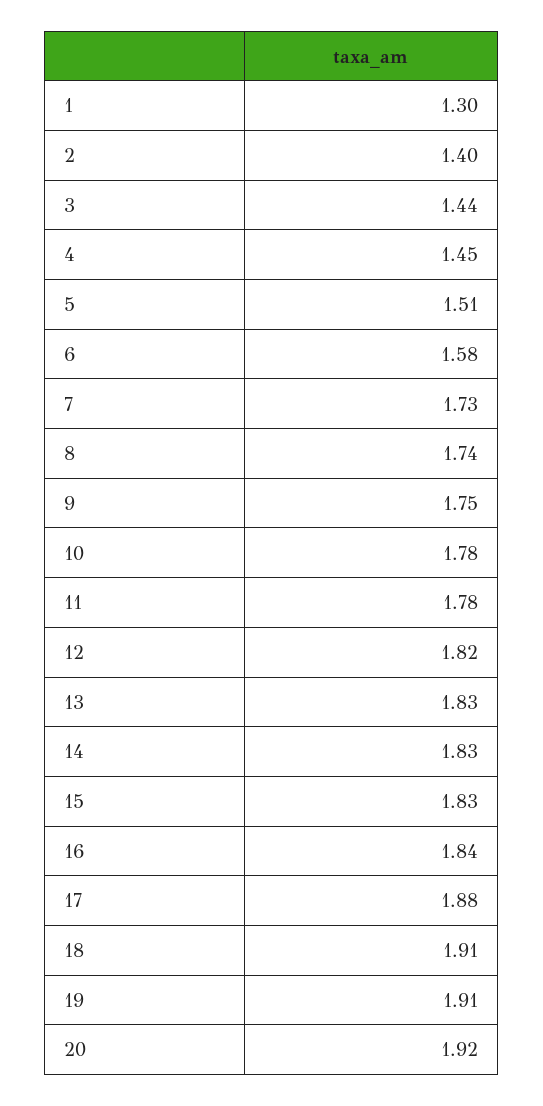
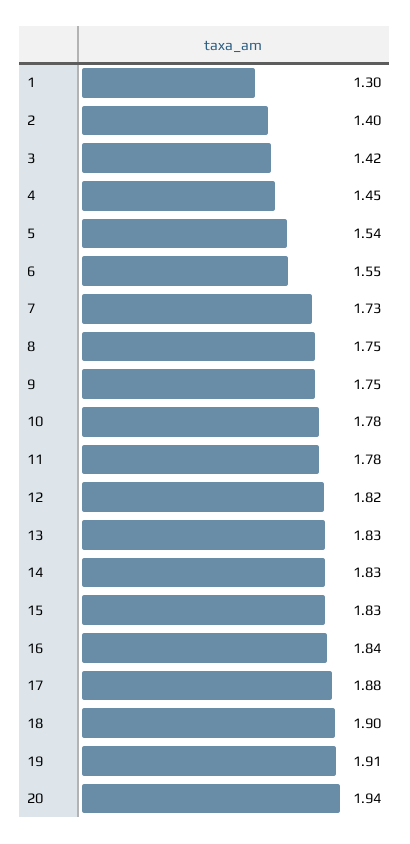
3: 1.44 -> 1.42
5: 1.51 -> 1.54
6: 1.58 -> 1.55
8: 1.74 -> 1.75
18: 1.91 -> 1.9
20: 1.92 -> 1.94

